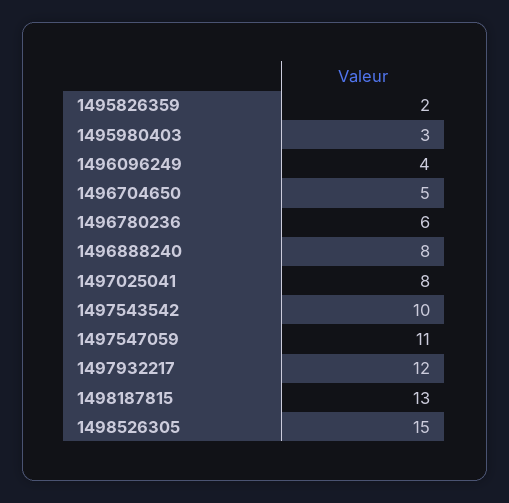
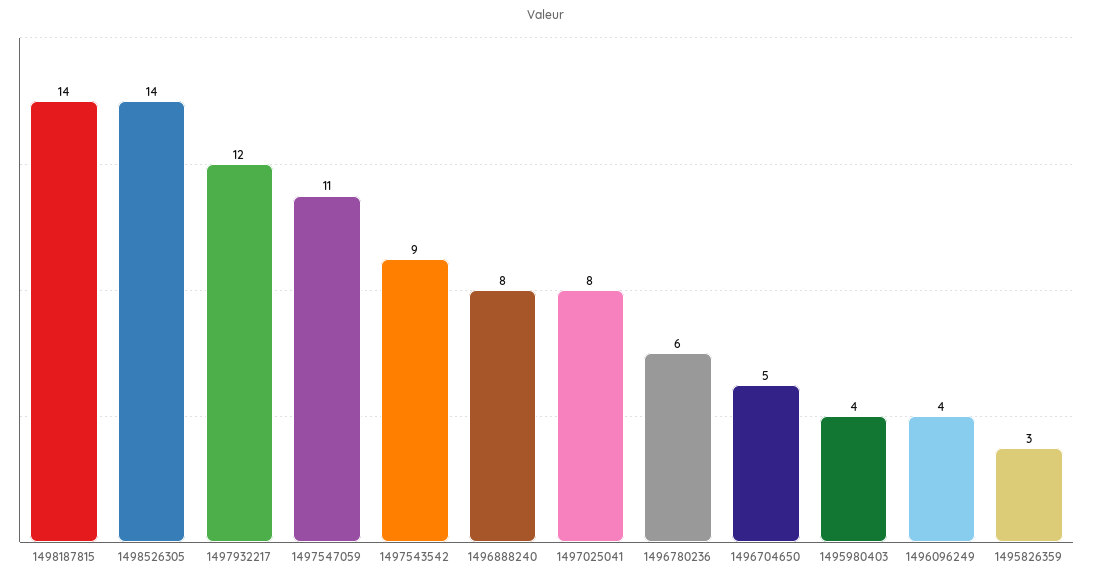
1495826359: 2 -> 3
1495980403: 3 -> 4
1497543542: 10 -> 9
1498187815: 13 -> 14
1498526305: 15 -> 14

